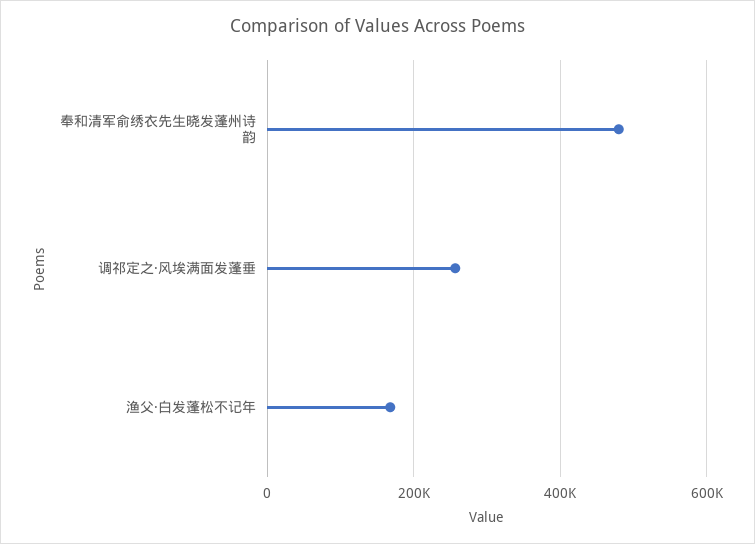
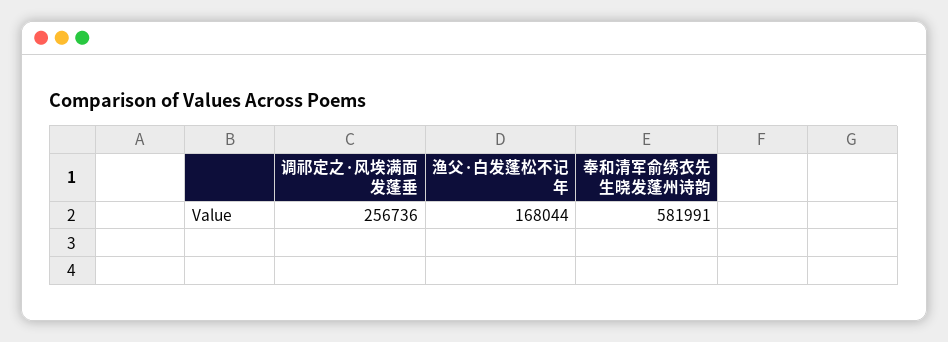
奉和清军俞绣衣先生晓发蓬州诗韵: 480000 -> 581991

